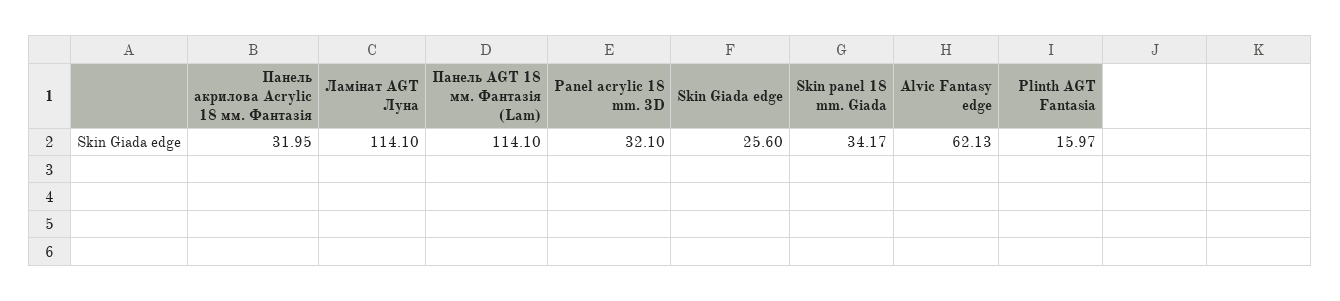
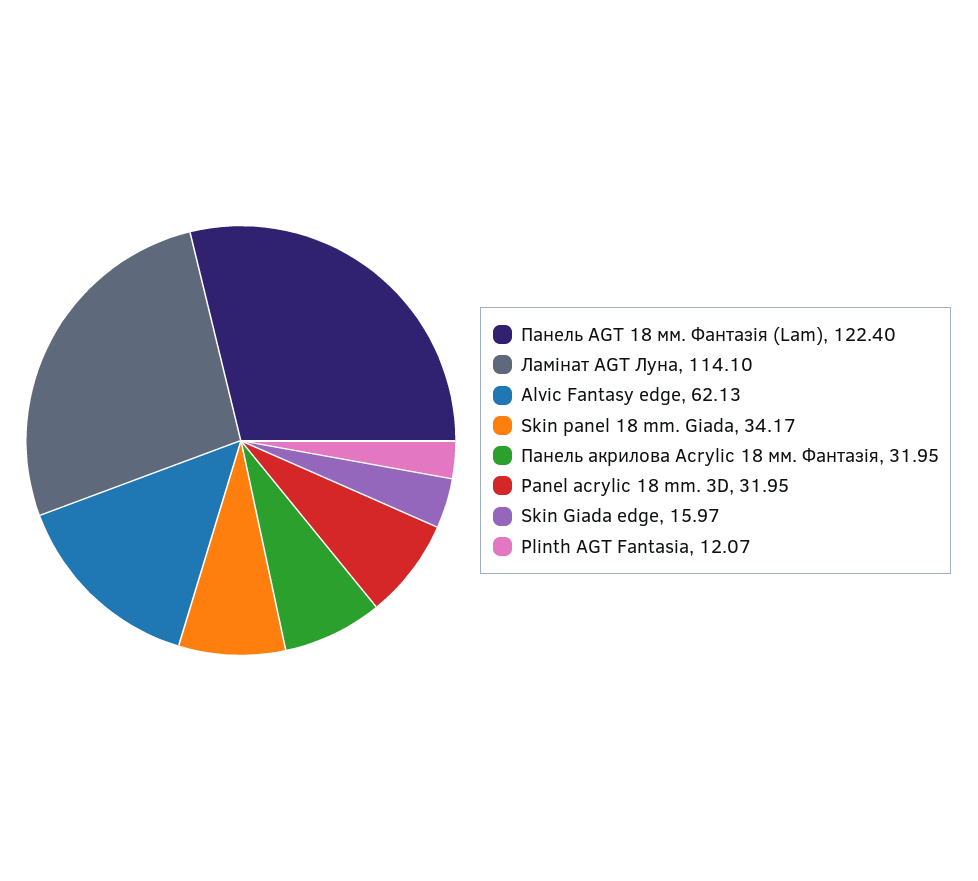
Панель AGT 18 мм. Фантазія (Lam): 114.1 -> 122.4
Panel acrylic 18 mm. 3D: 32.1 -> 31.95
Skin Giada edge: 25.6 -> 15.97
Plinth AGT Fantasia: 15.97 -> 12.07

